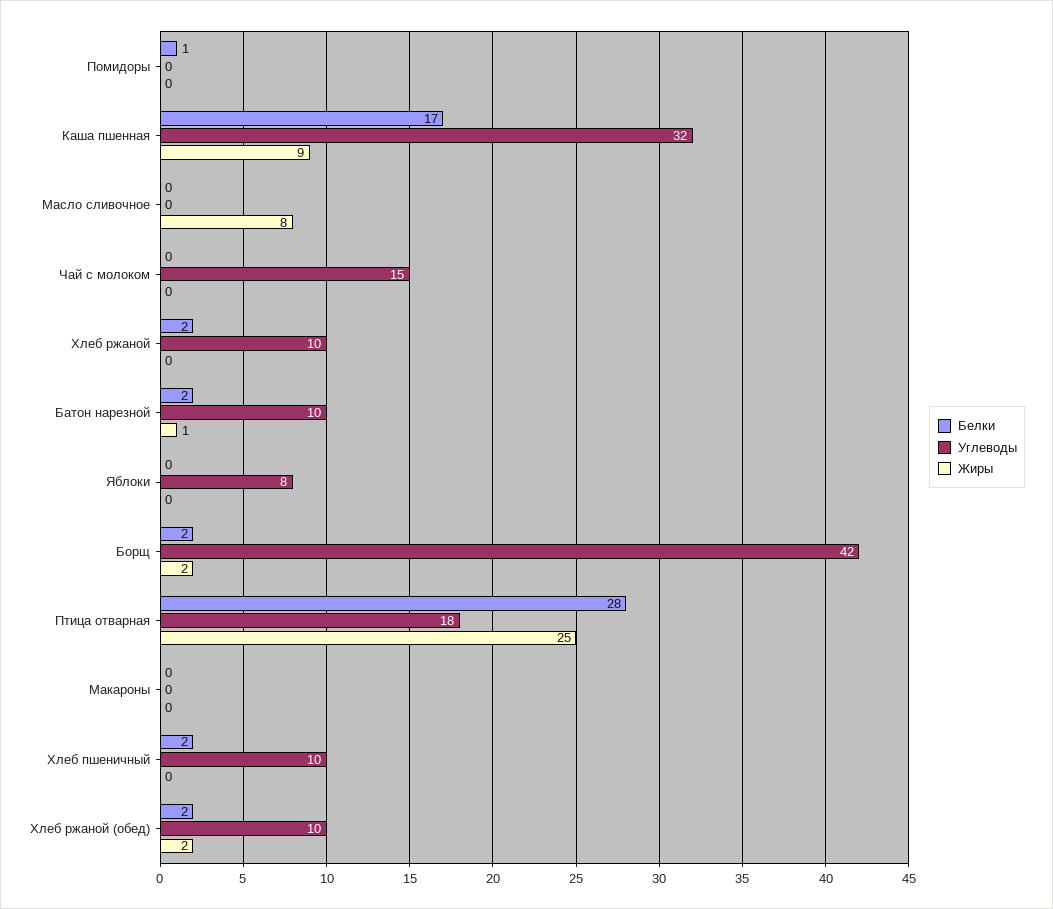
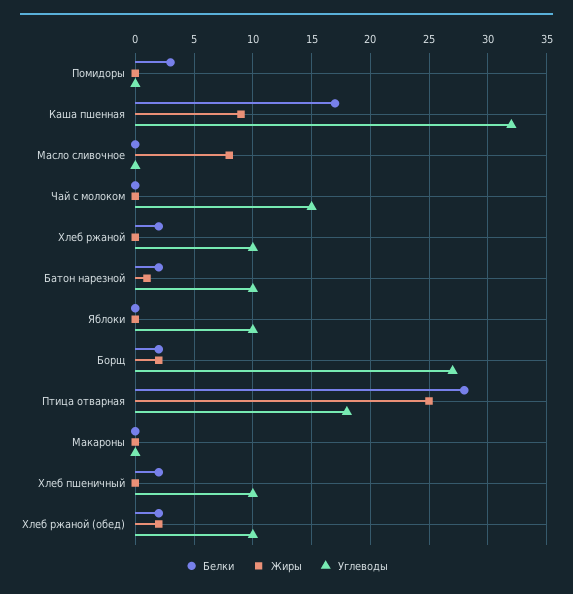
Белки, Помидоры: 1 -> 3
Углеводы, Яблоки: 8 -> 10
Углеводы, Борщ: 42 -> 27

